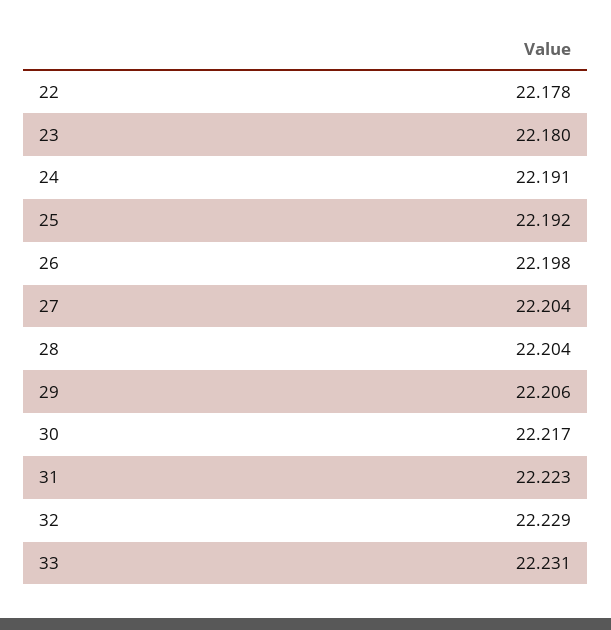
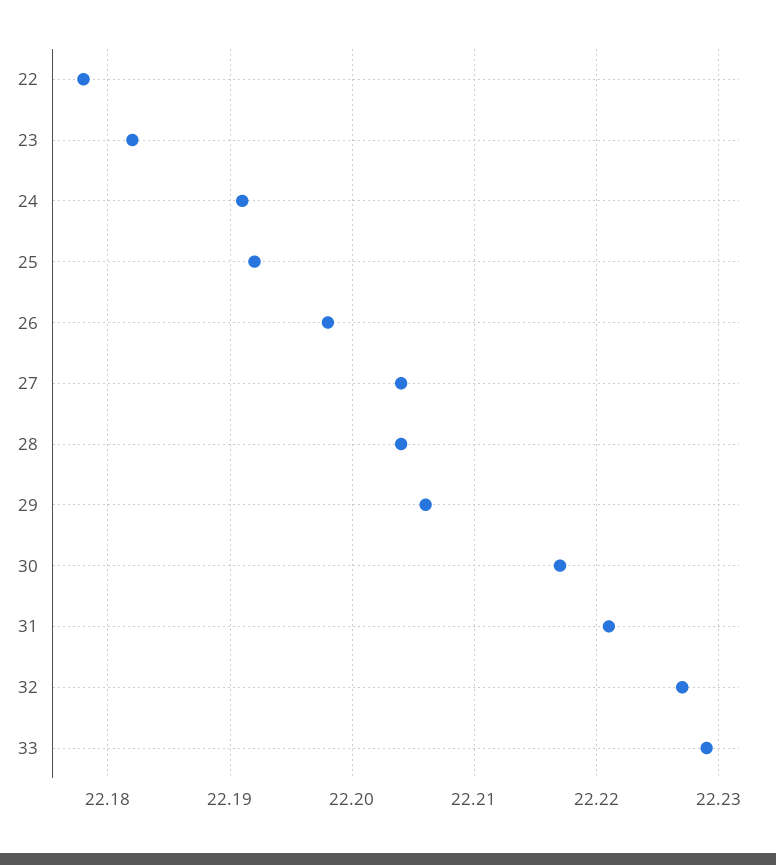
23: 22.18 -> 22.182
31: 22.223 -> 22.221
32: 22.229 -> 22.227
33: 22.231 -> 22.229

